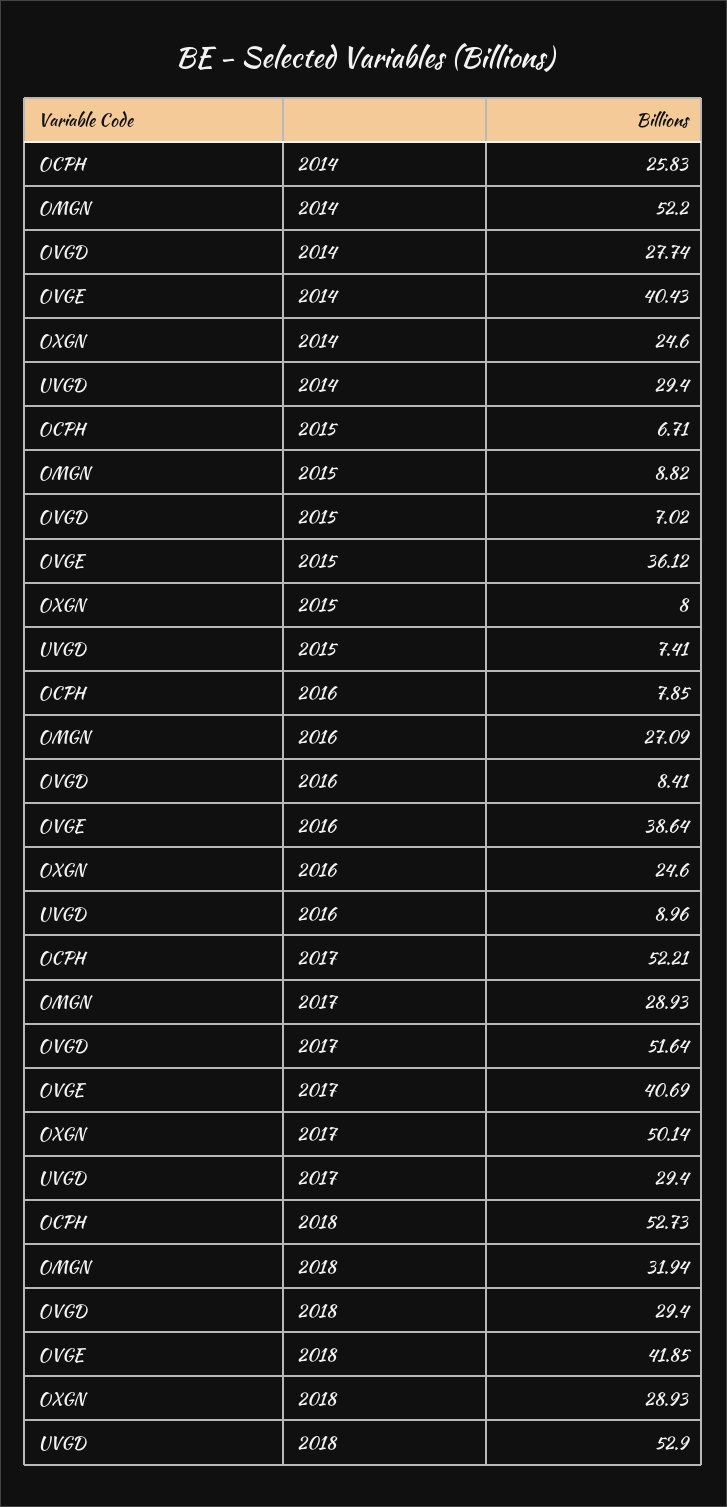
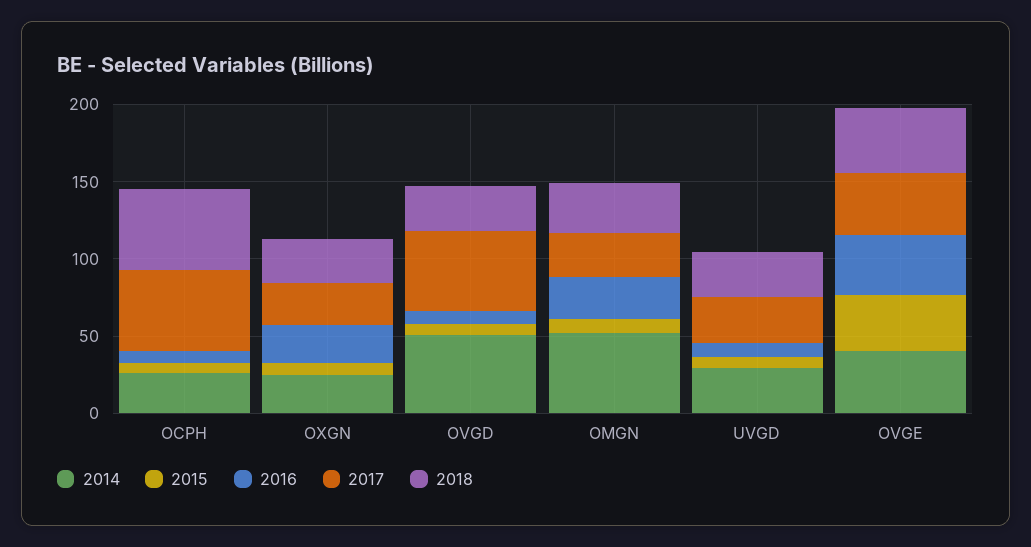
2014, OVGD: 27.74 -> 50
2017, OXGN: 50.14 -> 30
2018, UVGD: 52.9 -> 30

